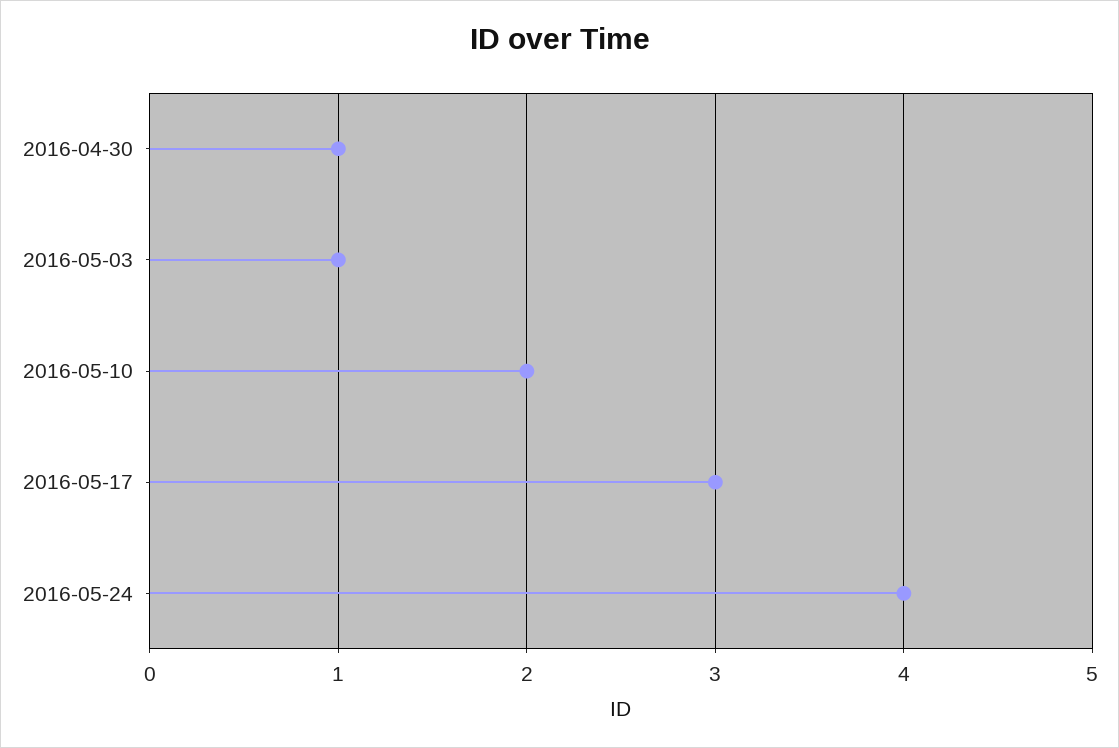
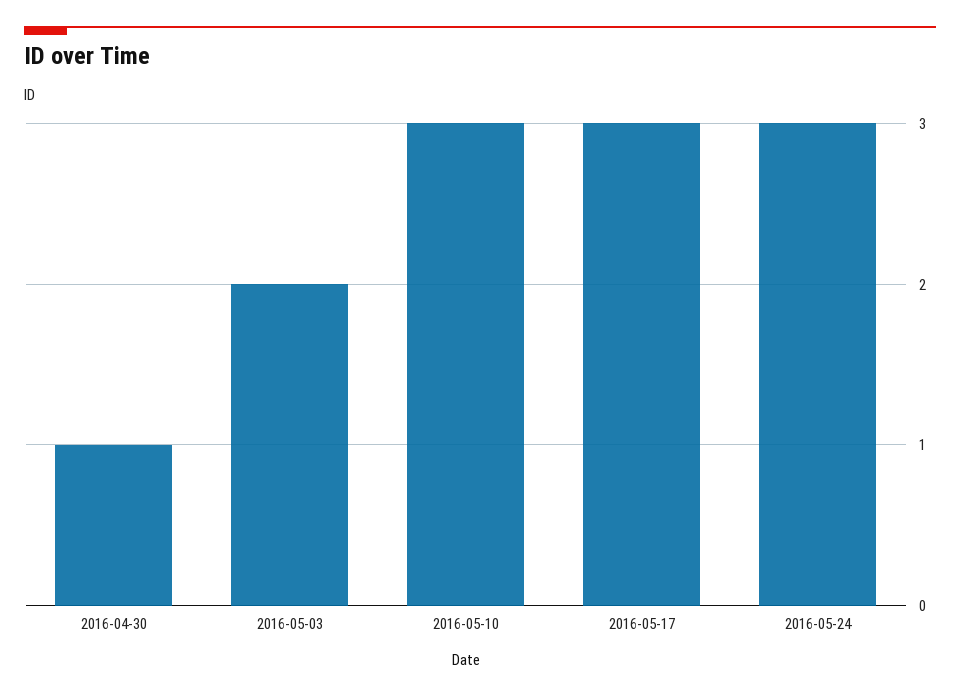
2016-05-03: 1 -> 2
2016-05-10: 2 -> 3
2016-05-24: 4 -> 3

